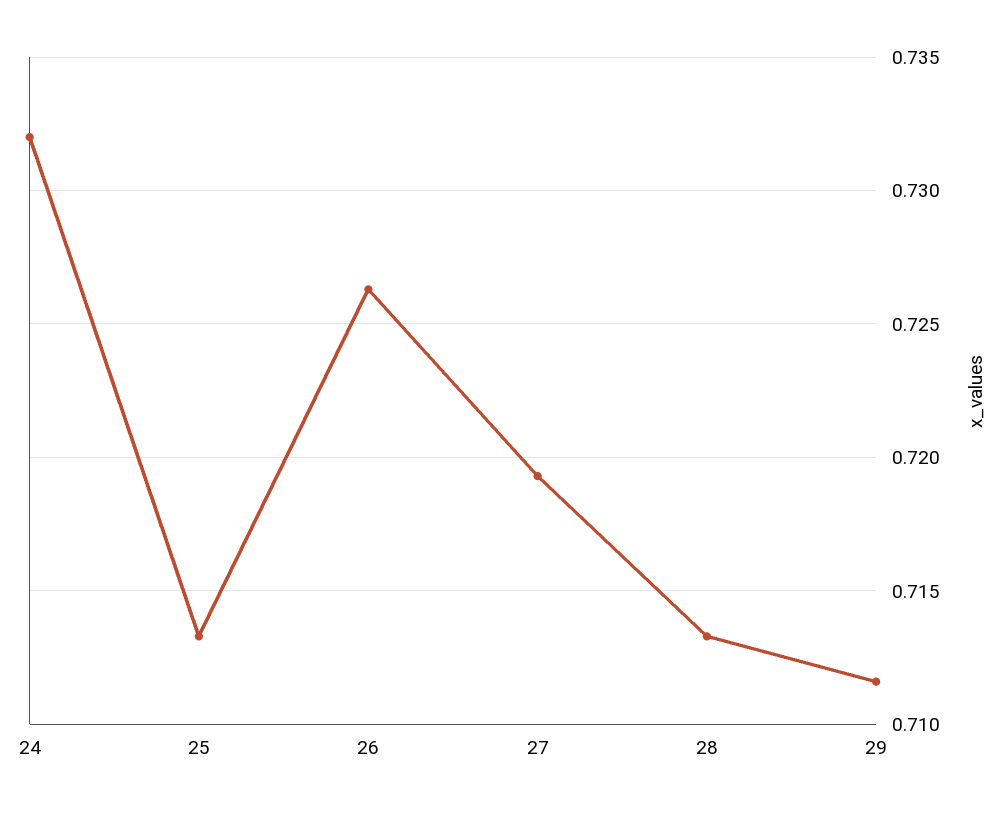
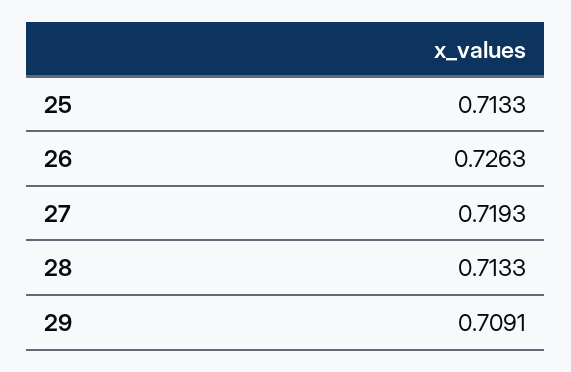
24: 0.732 -> none
29: 0.7115 -> 0.7091

